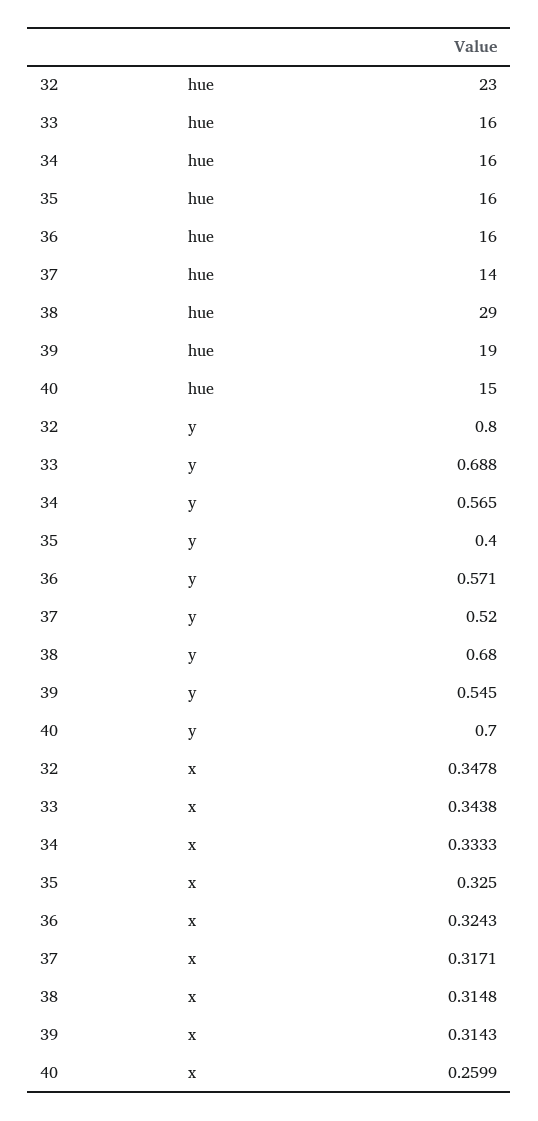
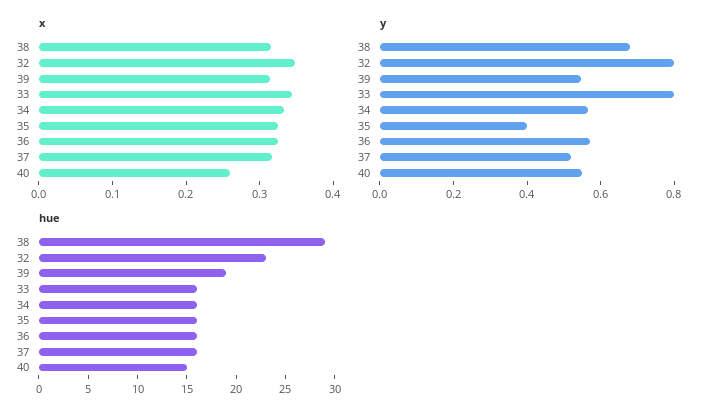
hue, 37: 14 -> 16
y, 33: 0.688 -> 0.8
y, 40: 0.7 -> 0.55

